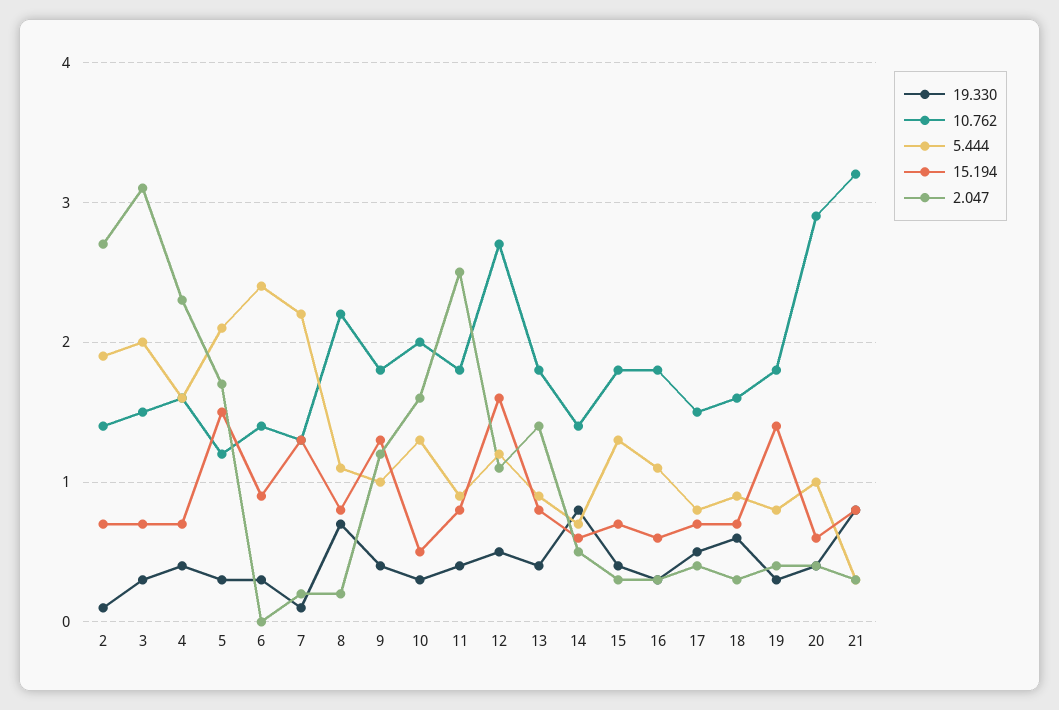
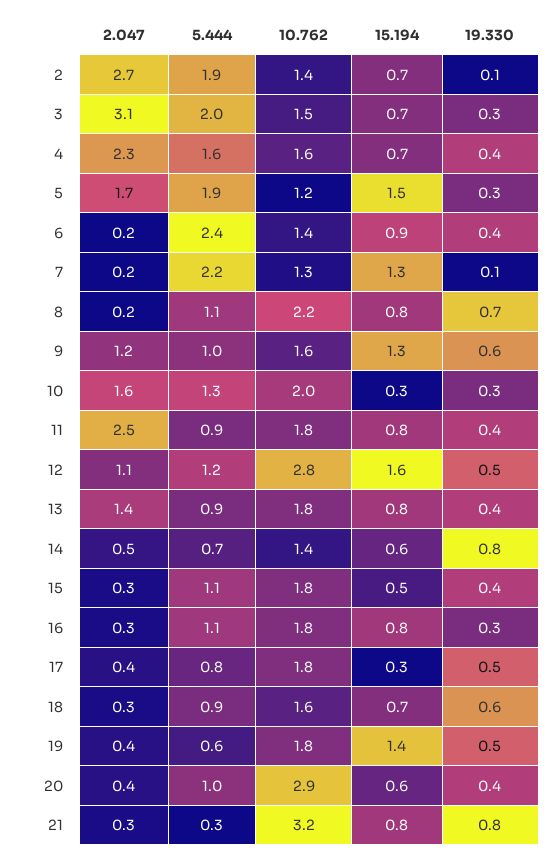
5.444, 5: 2.1 -> 1.9
19.330, 6: 0.3 -> 0.4
2.047, 6: 0 -> 0.2
19.330, 9: 0.4 -> 0.6
10.762, 9: 1.8 -> 1.6
15.194, 10: 0.5 -> 0.3
10.762, 12: 2.7 -> 2.8
5.444, 15: 1.3 -> 1.1
15.194, 15: 0.7 -> 0.5
15.194, 16: 0.6 -> 0.8
10.762, 17: 1.5 -> 1.8
15.194, 17: 0.7 -> 0.3
19.330, 19: 0.3 -> 0.5
5.444, 19: 0.8 -> 0.6

